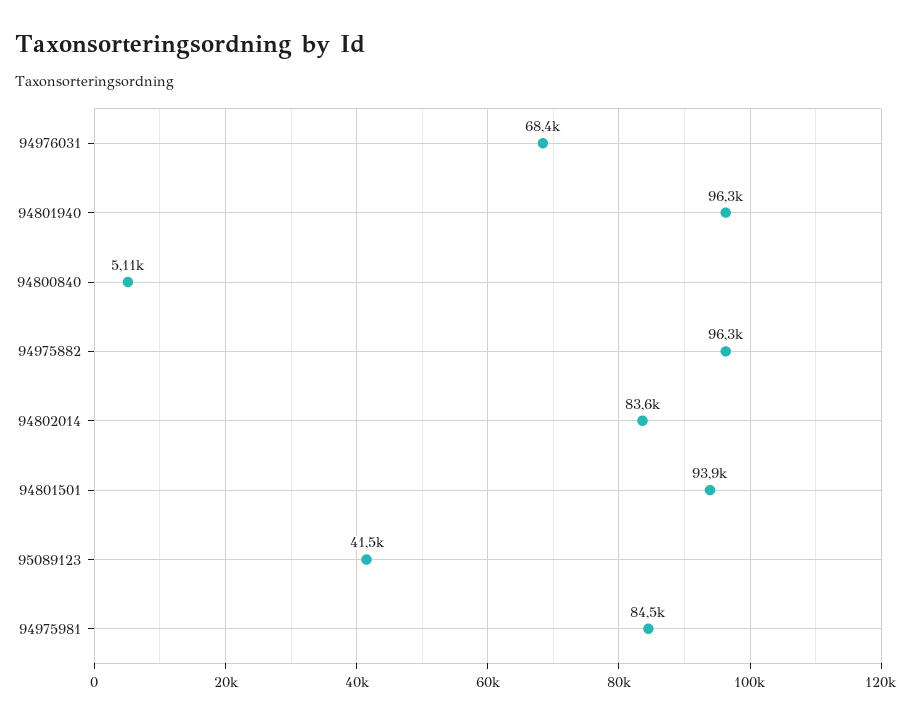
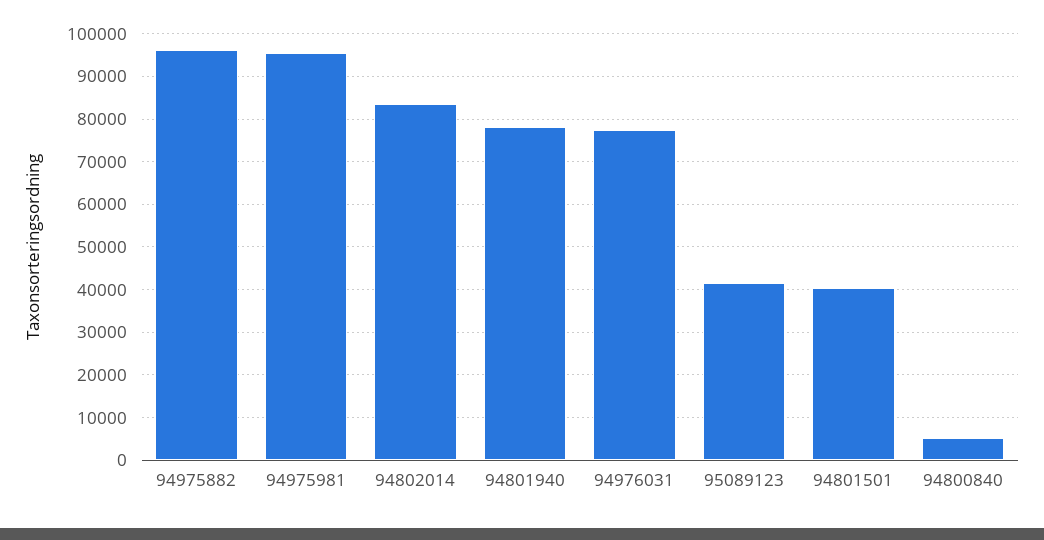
94976031: 68400 -> 78000
94801940: 96300 -> 78000
94801501: 93900 -> 40000
94975981: 84500 -> 96000

